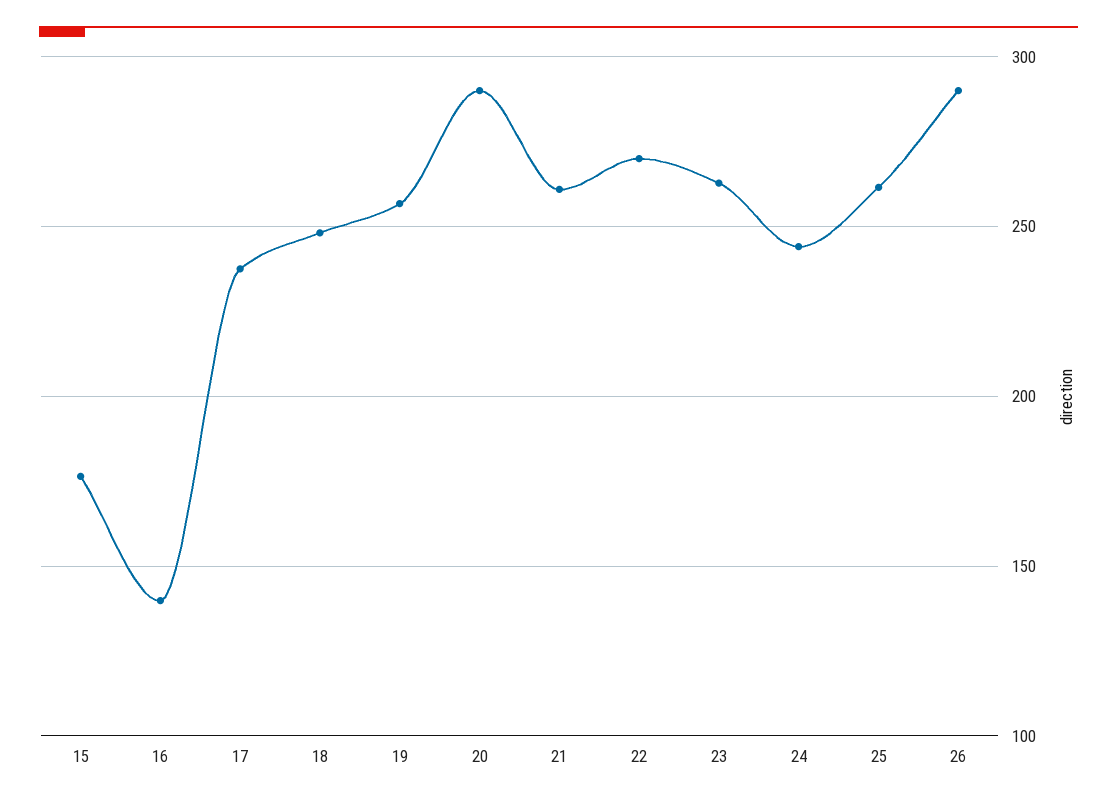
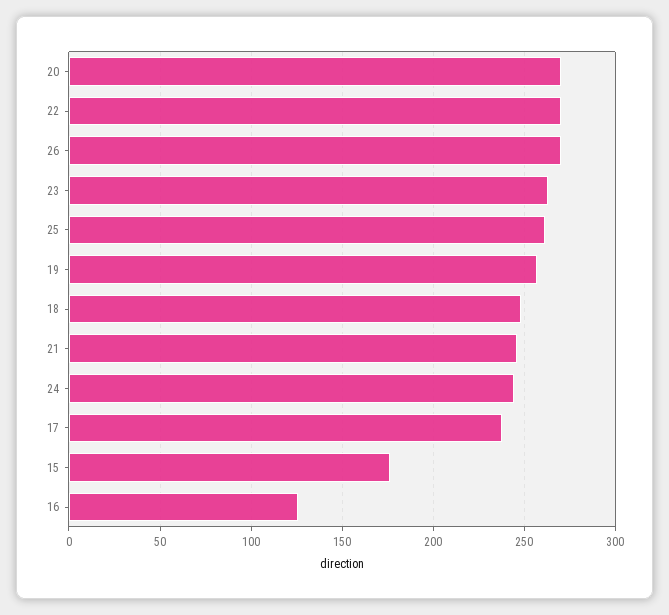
16: 140 -> 125
20: 290 -> 270
21: 260 -> 245
26: 290 -> 270

